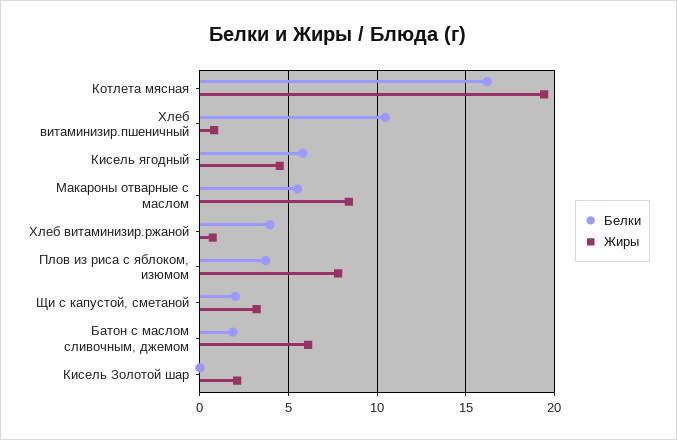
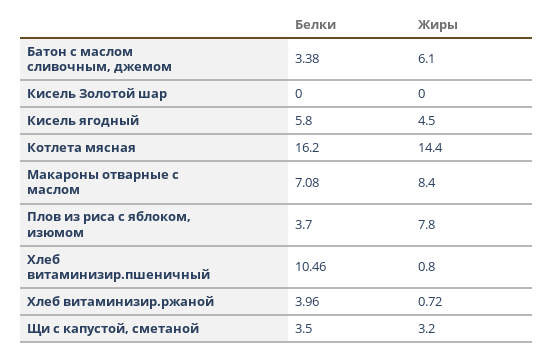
Жиры, Котлета мясная: 19.5 -> 14.4
Белки, Макароны отварные с маслом: 5.5 -> 7.08
Белки, Щи с капустой, сметаной: 2 -> 3.5
Белки, Батон с маслом сливочным, джемом: 2 -> 3.38
Жиры, Кисель Золотой шар: 2 -> 0

